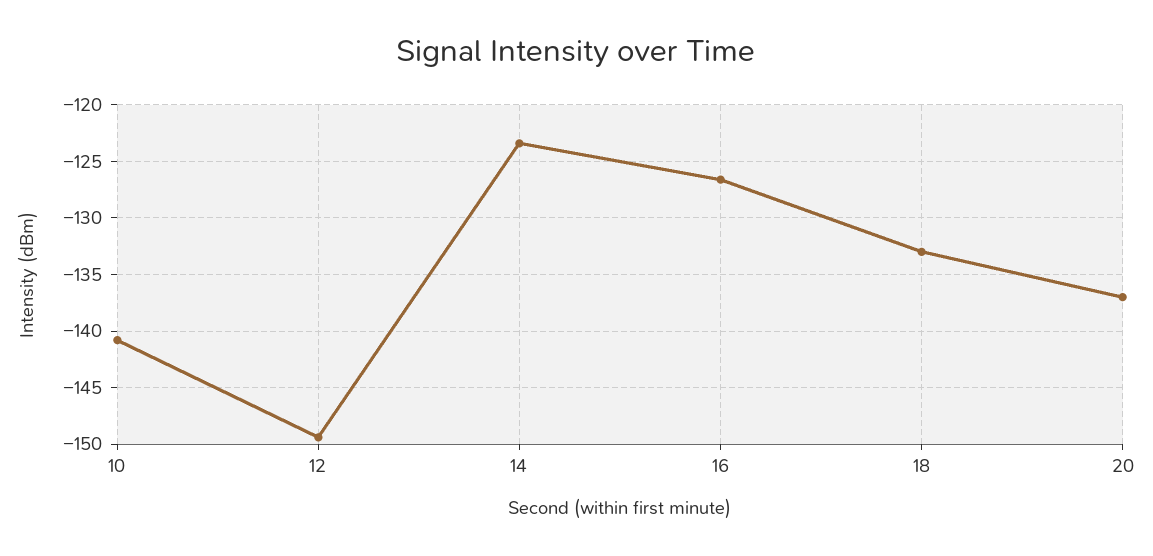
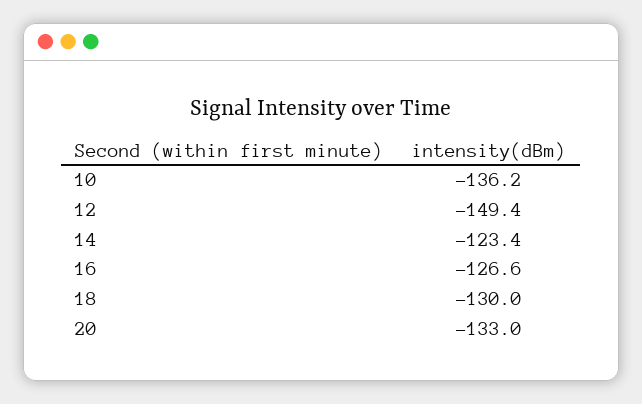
10: -141 -> -136.2
18: -133 -> -130
20: -137 -> -133

